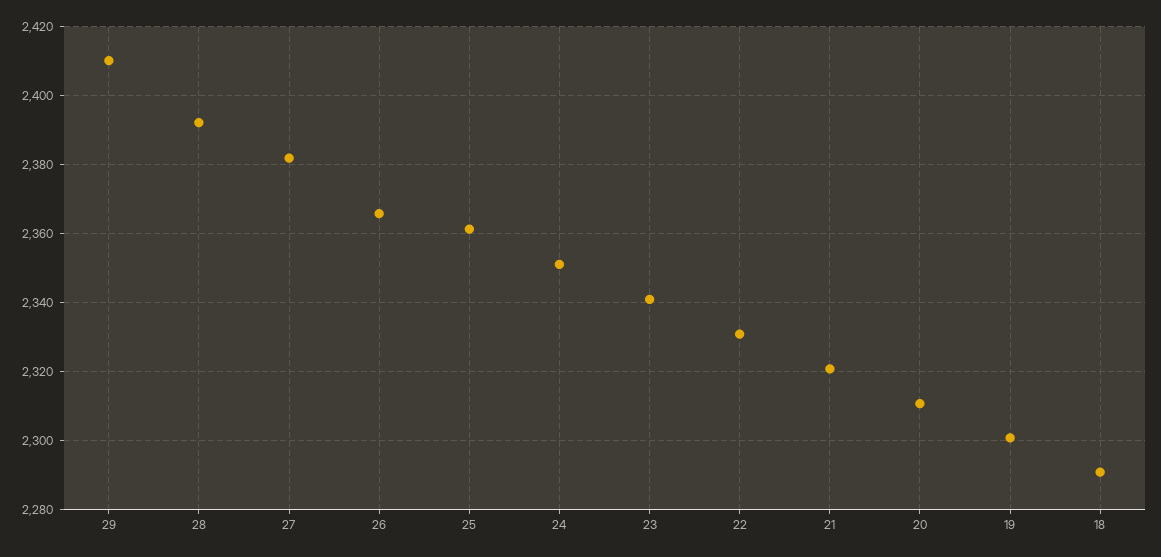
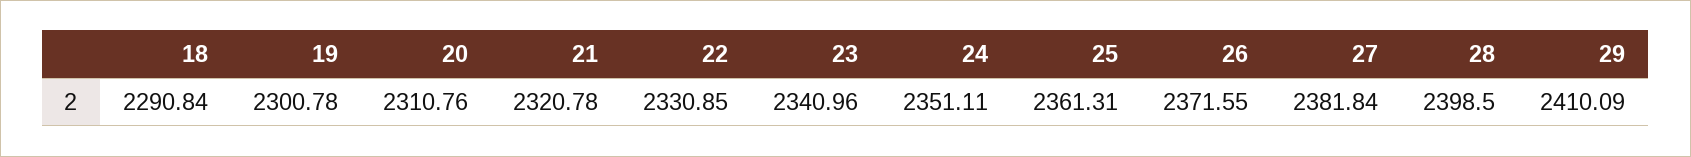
28: 2392 -> 2398.5
26: 2366 -> 2371.55

